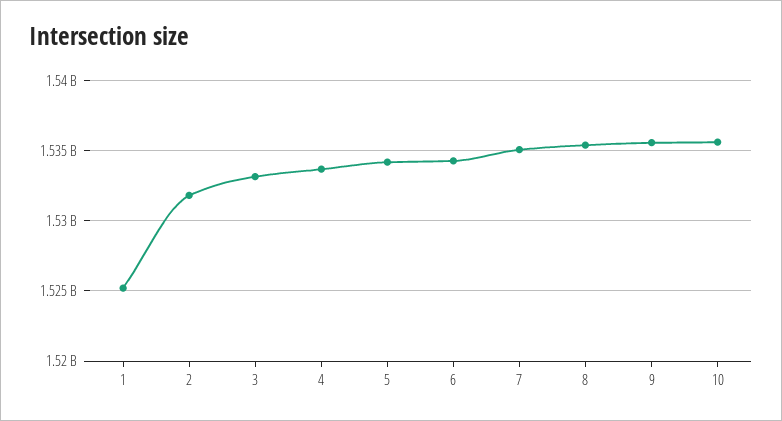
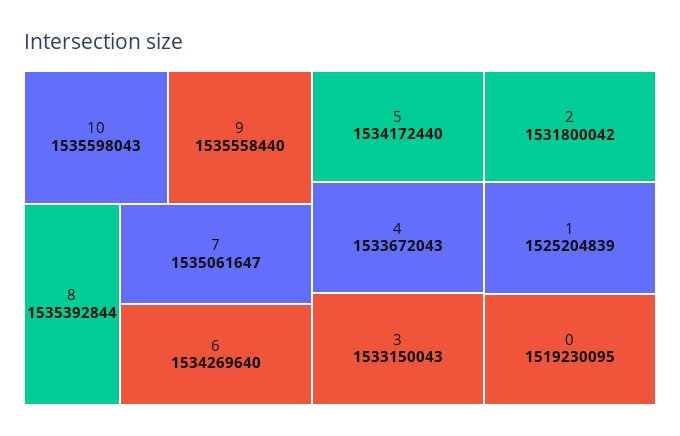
0: none -> 1519230095

